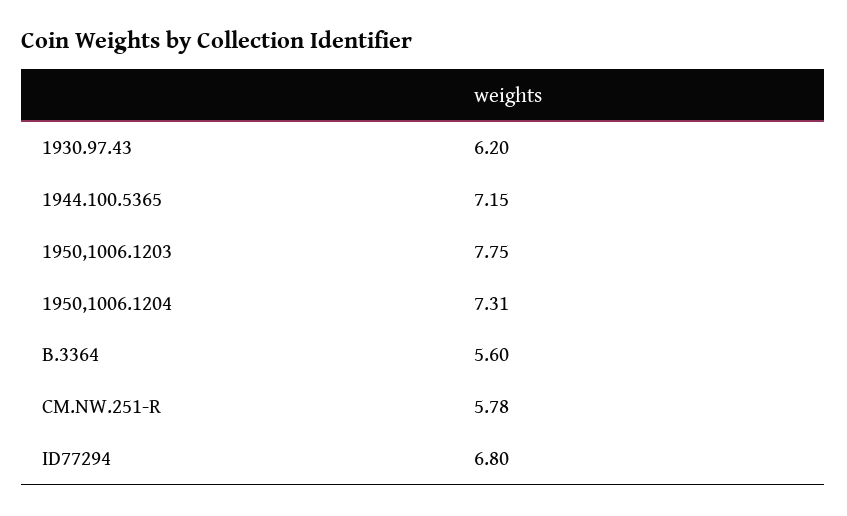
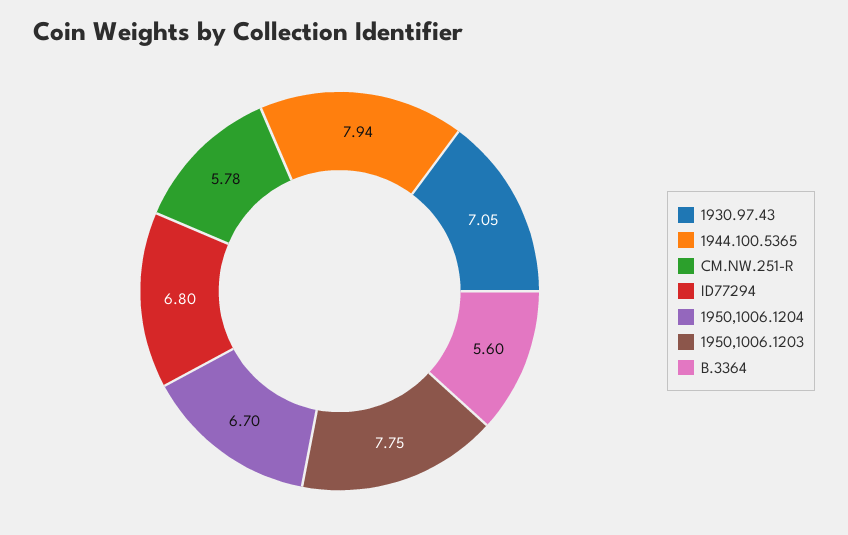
1930.97.43: 6.2 -> 7.05
1944.100.5365: 7.15 -> 7.94
1950,1006.1204: 7.31 -> 6.7

